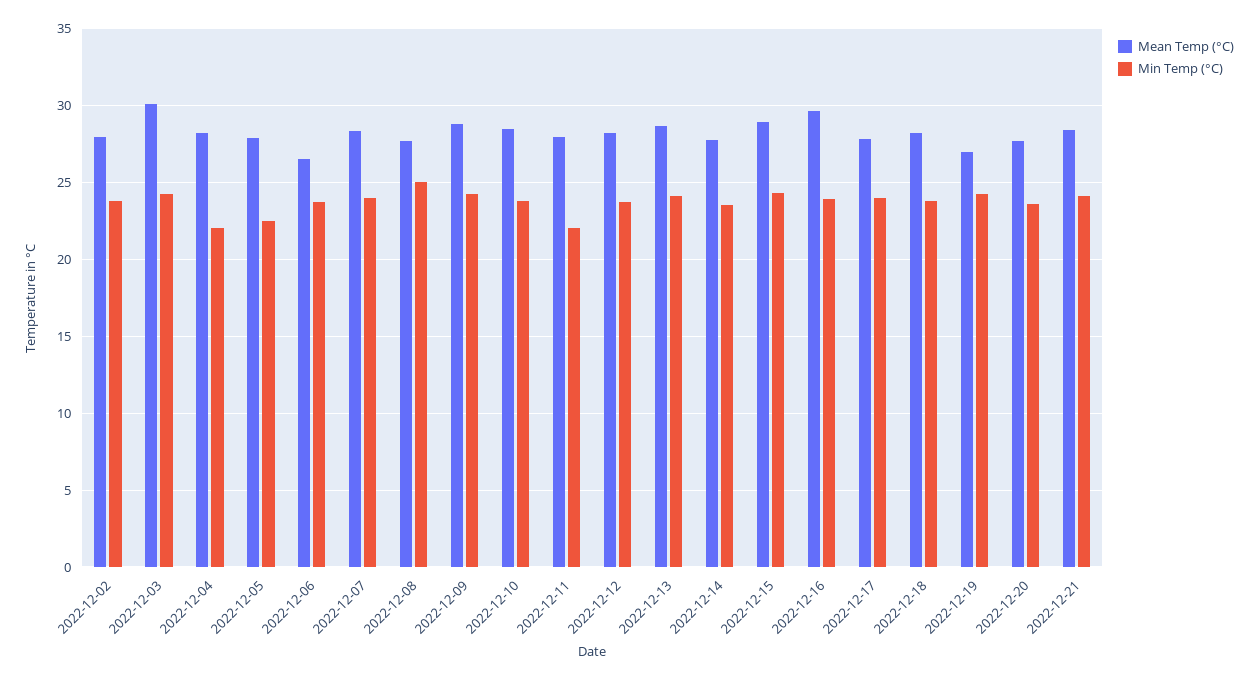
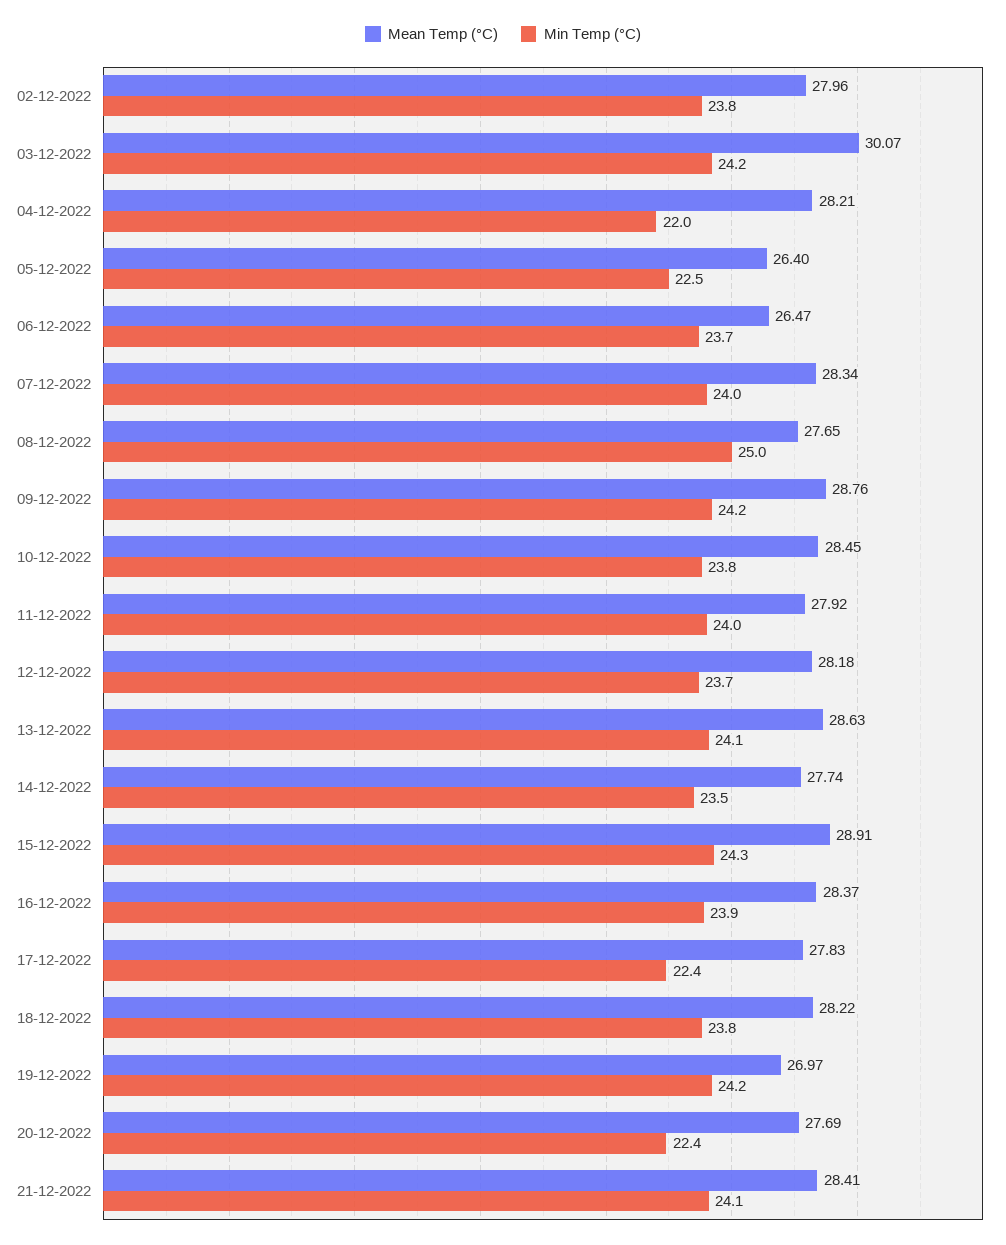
Mean Temp (°C), 2022-12-05: 28 -> 26.4
Min Temp (°C), 2022-12-11: 22 -> 24
Mean Temp (°C), 2022-12-16: 29.5 -> 28.37
Min Temp (°C), 2022-12-17: 24 -> 22.4
Min Temp (°C), 2022-12-20: 23.5 -> 22.4

